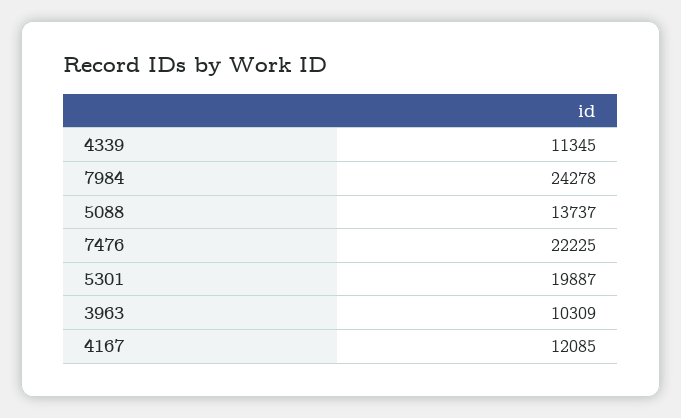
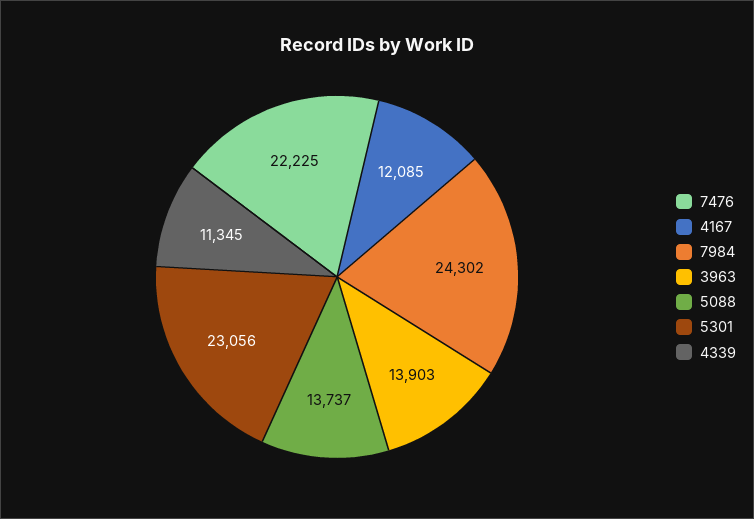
7984: 24278 -> 24302
5301: 19887 -> 23056
3963: 10309 -> 13903

